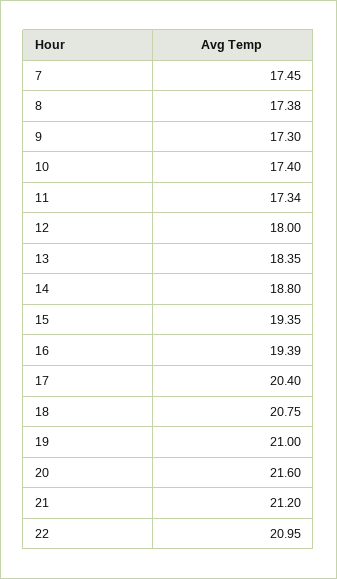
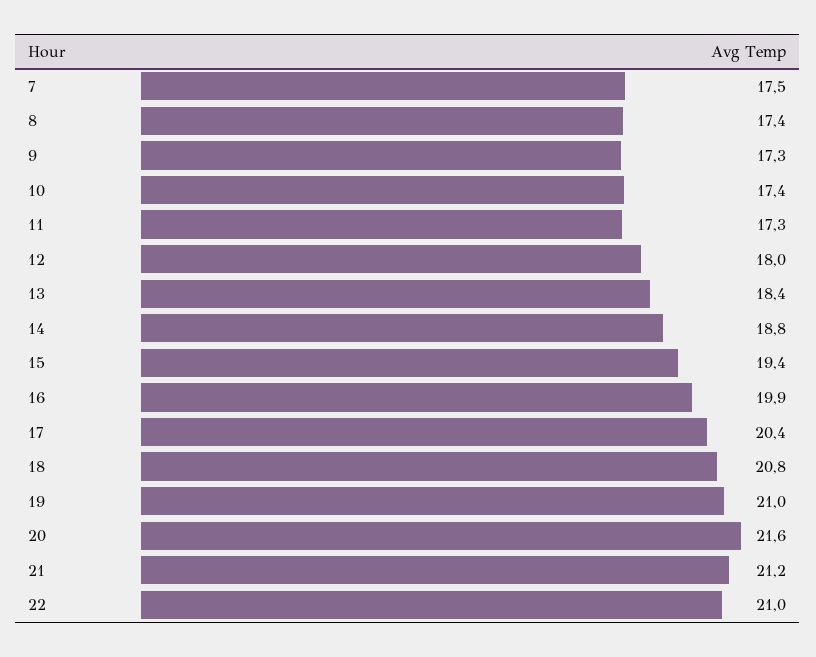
16: 19.39 -> 19.9

